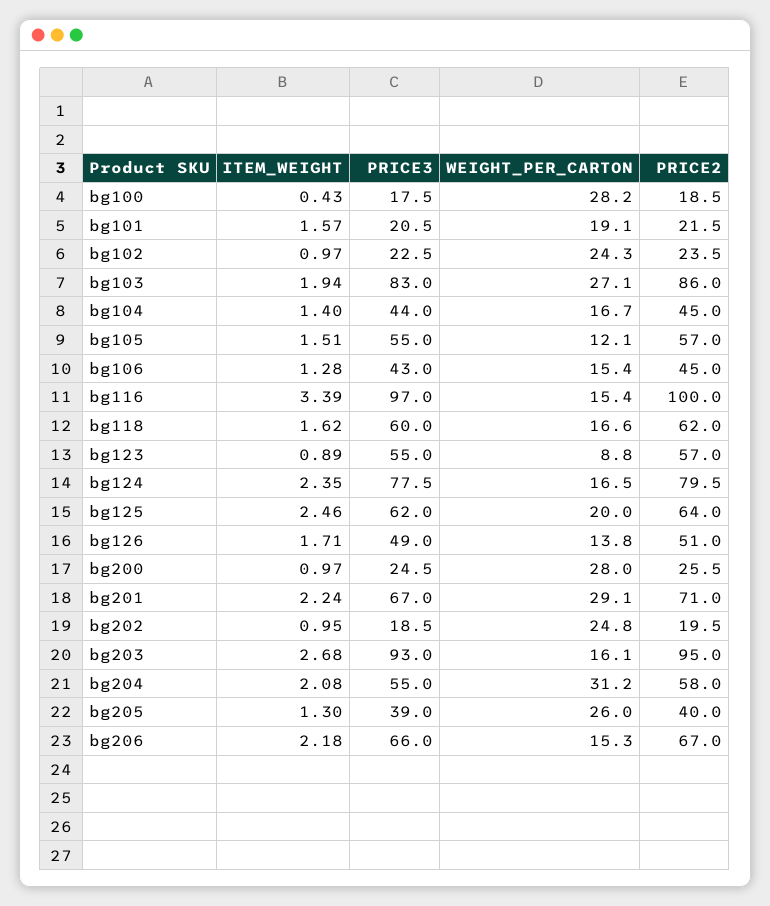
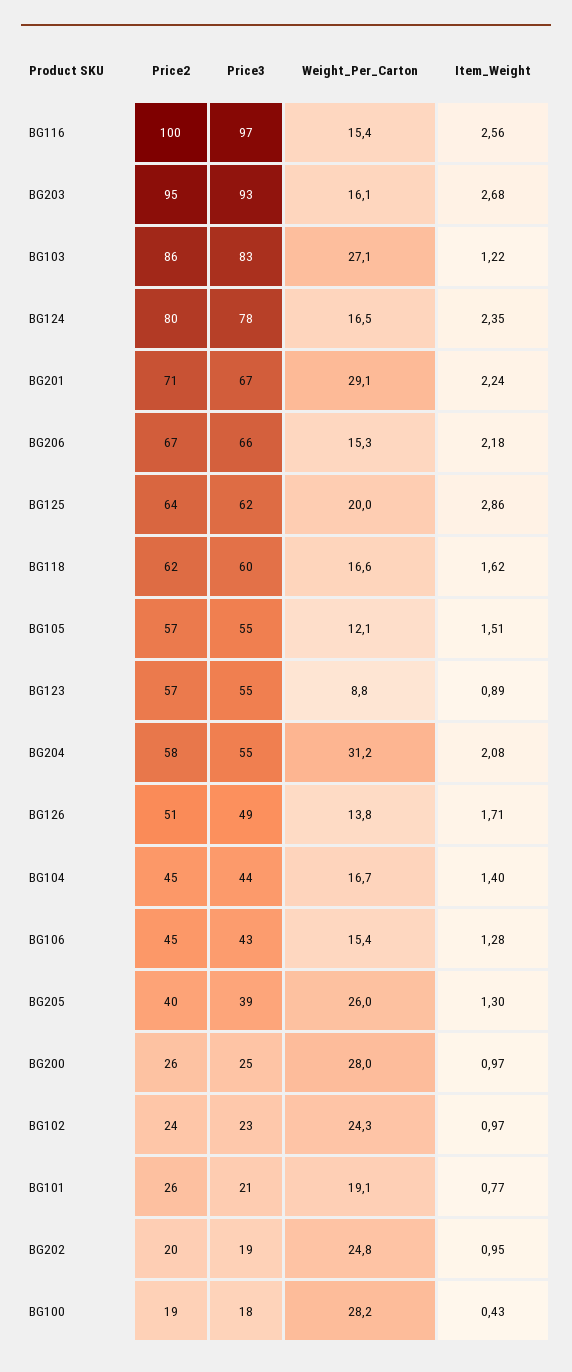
ITEM_WEIGHT, bg101: 1.57 -> 0.77
PRICE2, bg101: 21.5 -> 26
ITEM_WEIGHT, bg103: 1.94 -> 1.22
ITEM_WEIGHT, bg116: 3.39 -> 2.56
ITEM_WEIGHT, bg125: 2.46 -> 2.86

